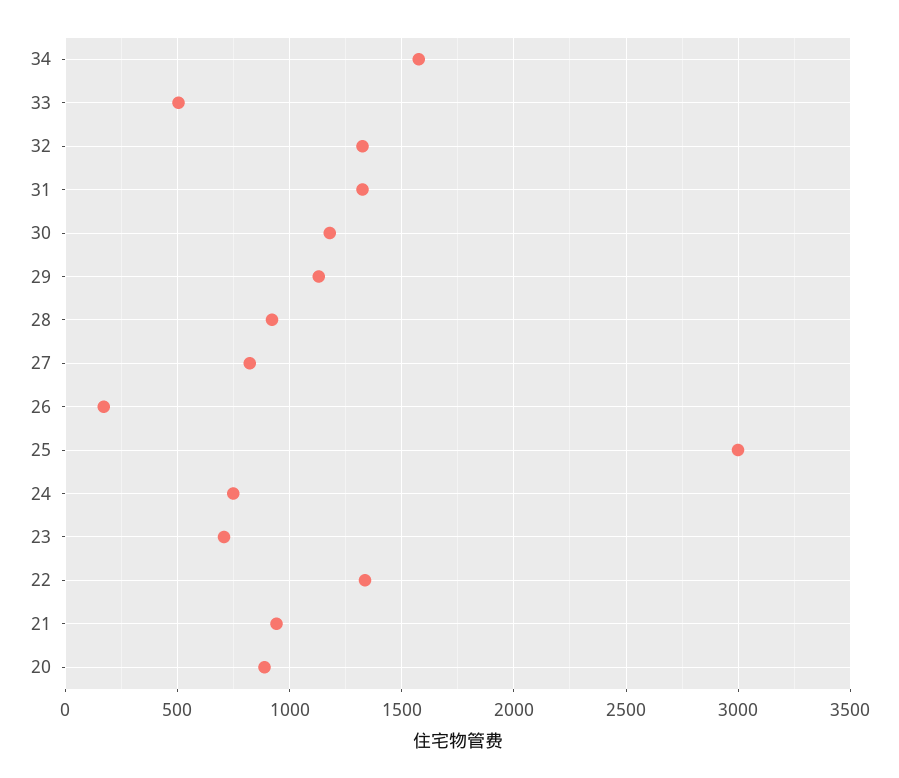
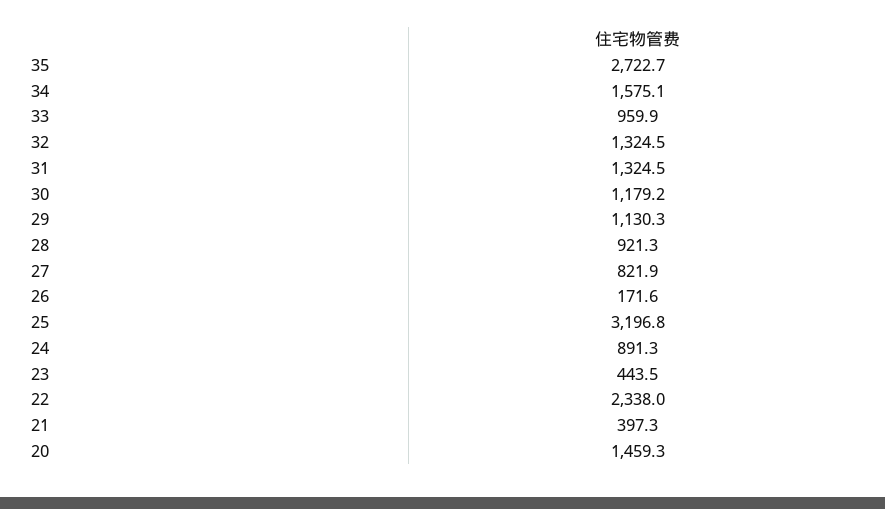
33: 500 -> 959.9
25: 3000 -> 3196.8
24: 750 -> 891.3
23: 700 -> 443.5
22: 1350 -> 2338
21: 950 -> 397.3
20: 900 -> 1459.3
35: none -> 2722.7

